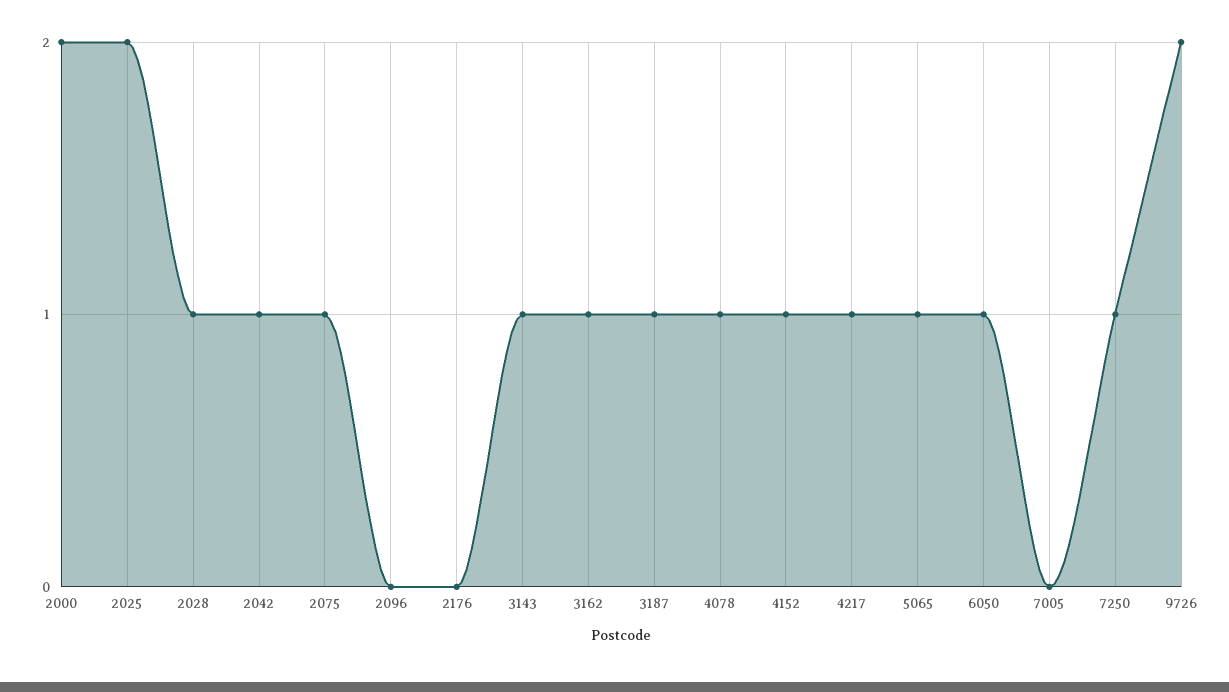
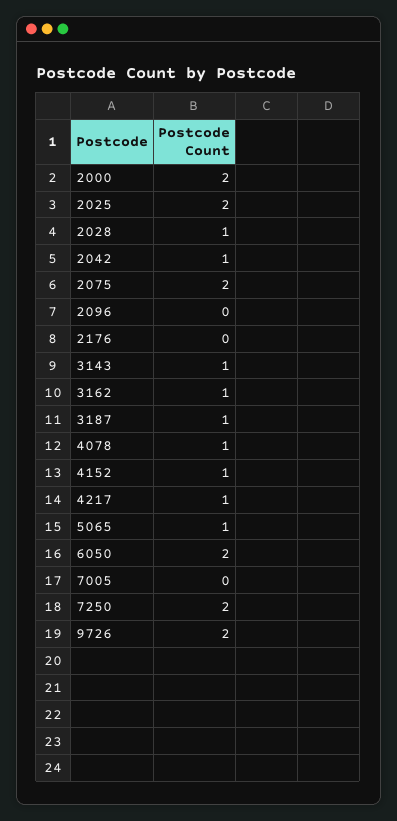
2075: 1 -> 2
6050: 1 -> 2
7250: 1 -> 2

